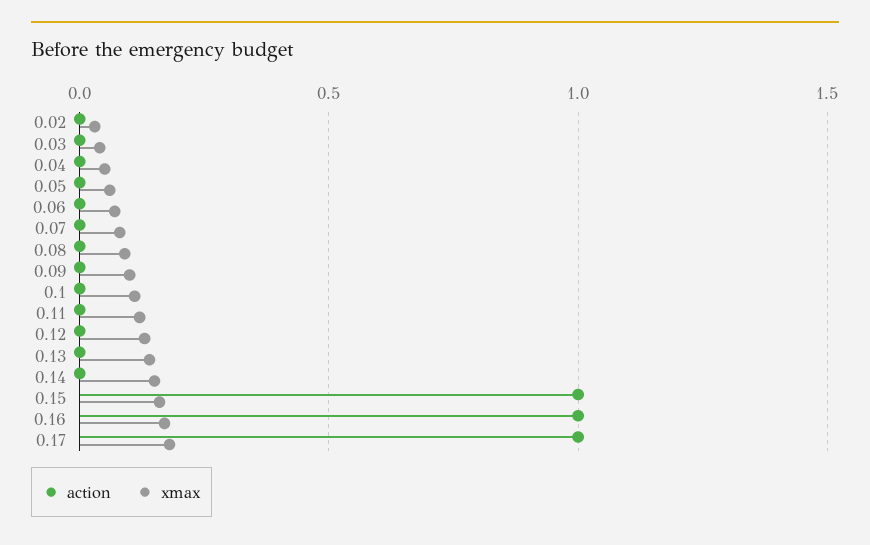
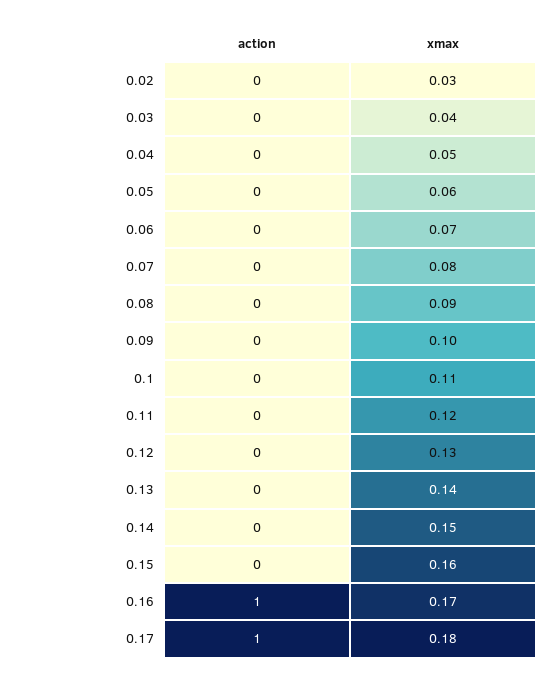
action, 0.15: 1 -> 0

